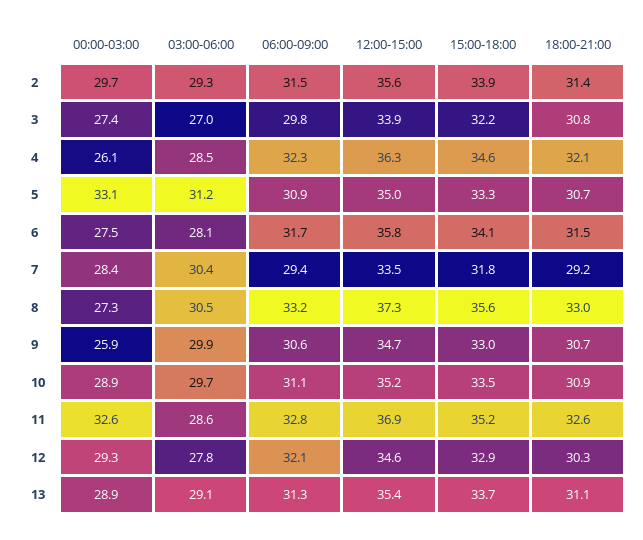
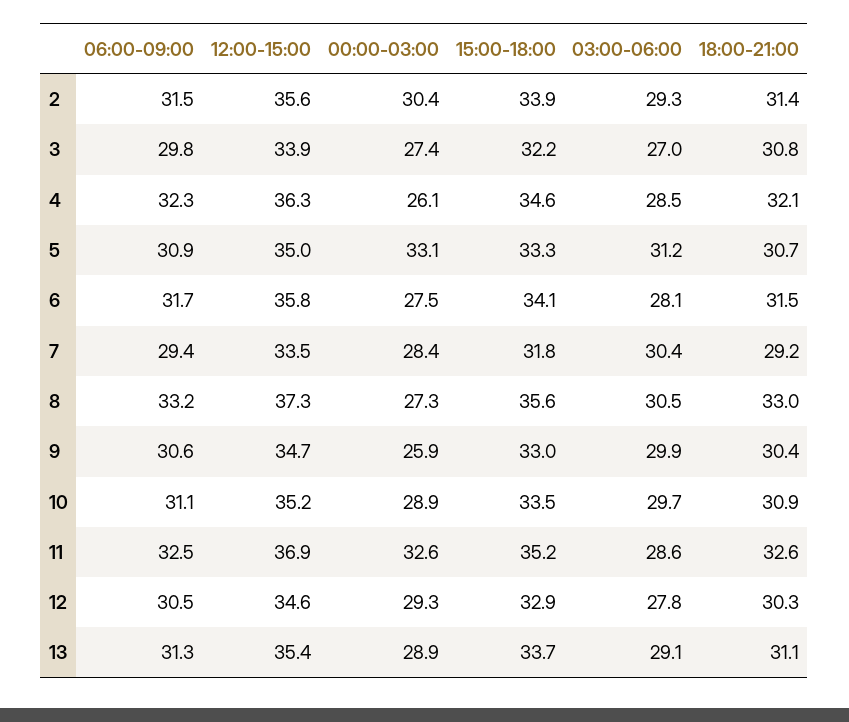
00:00-03:00, 2: 29.7 -> 30.4
18:00-21:00, 9: 30.7 -> 30.4
06:00-09:00, 11: 32.8 -> 32.5
06:00-09:00, 12: 32.1 -> 30.5

